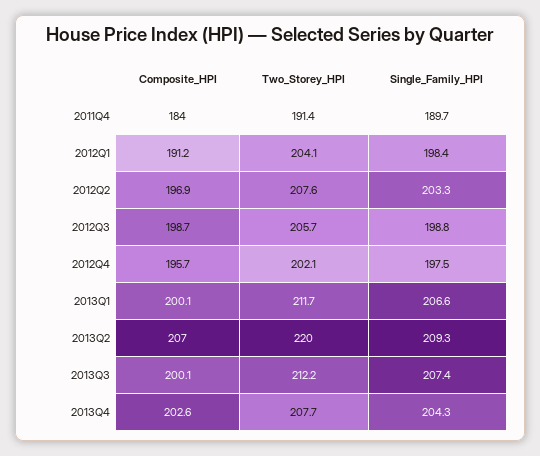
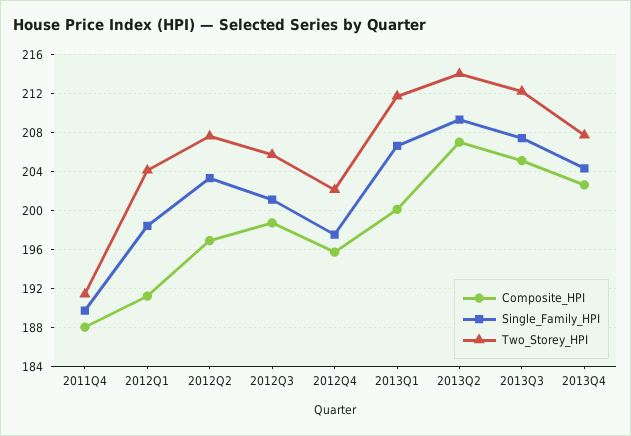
Composite_HPI, 2011Q4: 184 -> 188
Single_Family_HPI, 2012Q3: 198.8 -> 201
Two_Storey_HPI, 2013Q2: 220 -> 214
Composite_HPI, 2013Q3: 200.1 -> 205

